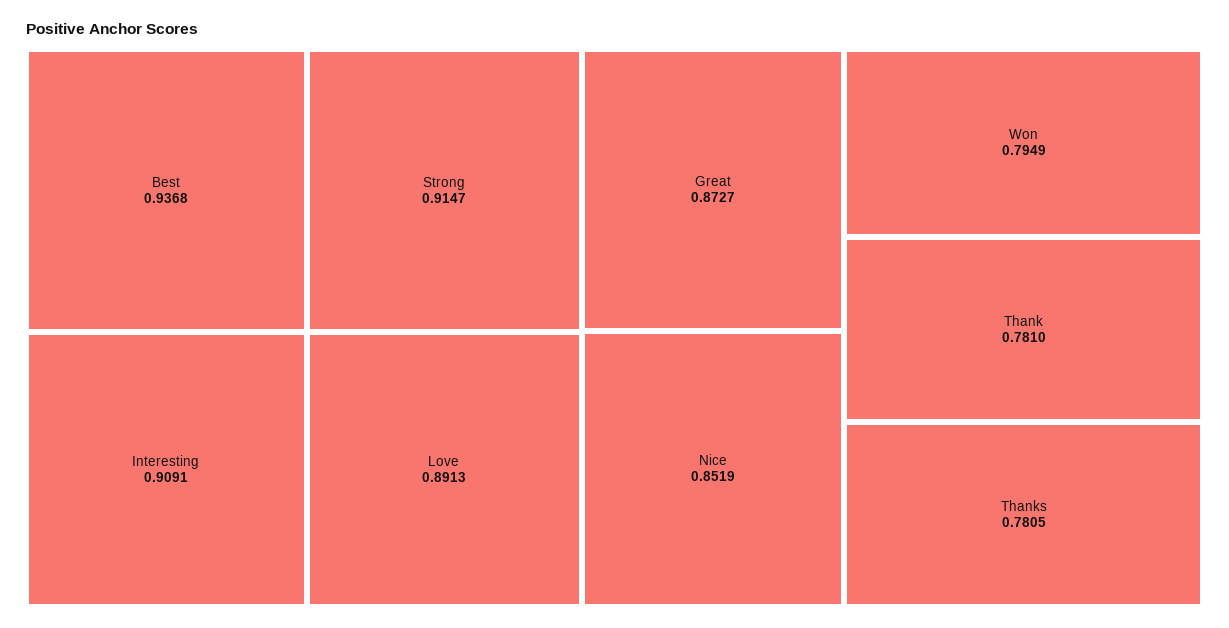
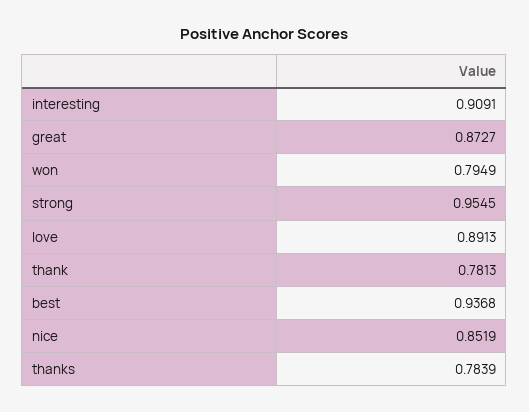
Strong: 0.9147 -> 0.9545
Thank: 0.781 -> 0.7813
Thanks: 0.7805 -> 0.7839

